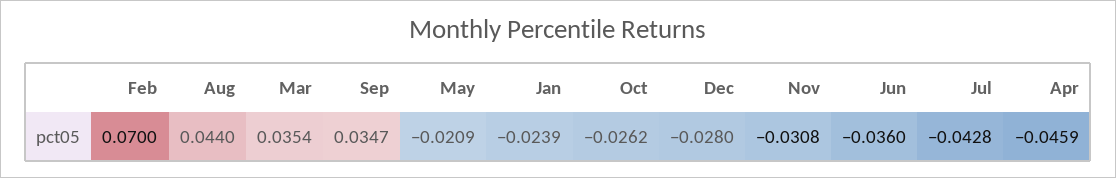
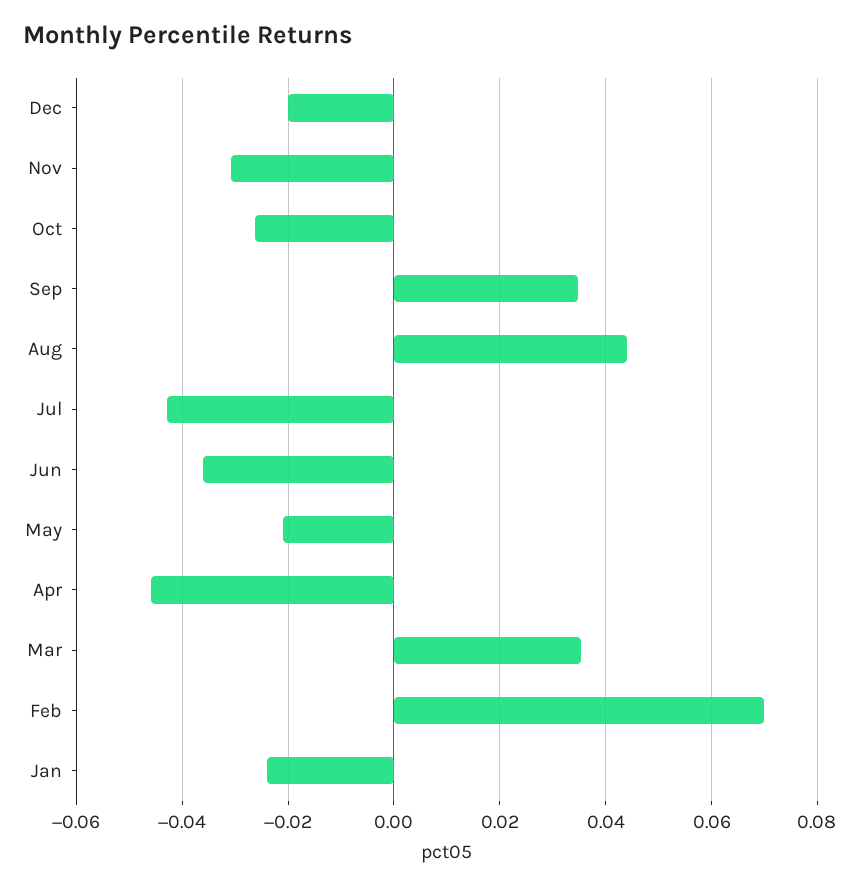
Dec: -0.028 -> -0.02

